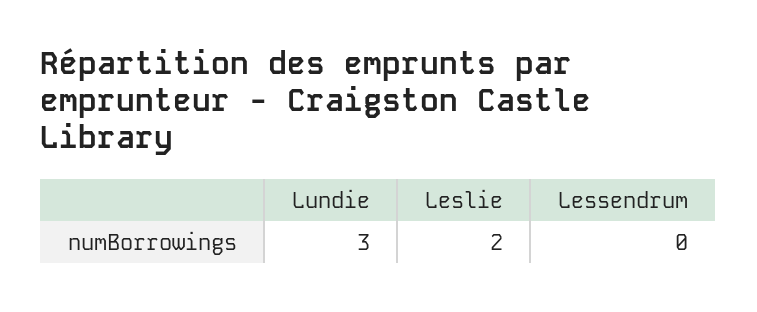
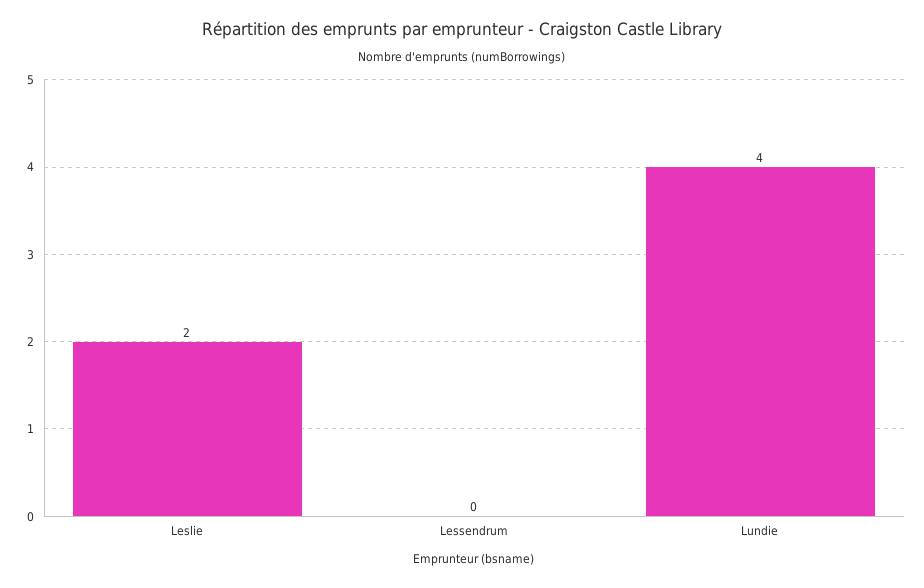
Lundie: 3 -> 4

